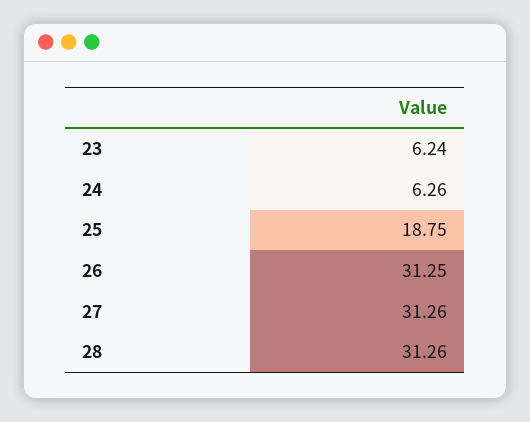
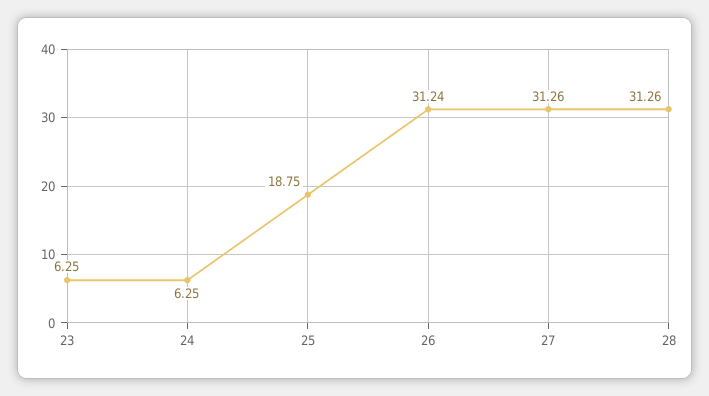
23: 6.24 -> 6.25
24: 6.26 -> 6.25
26: 31.25 -> 31.24

